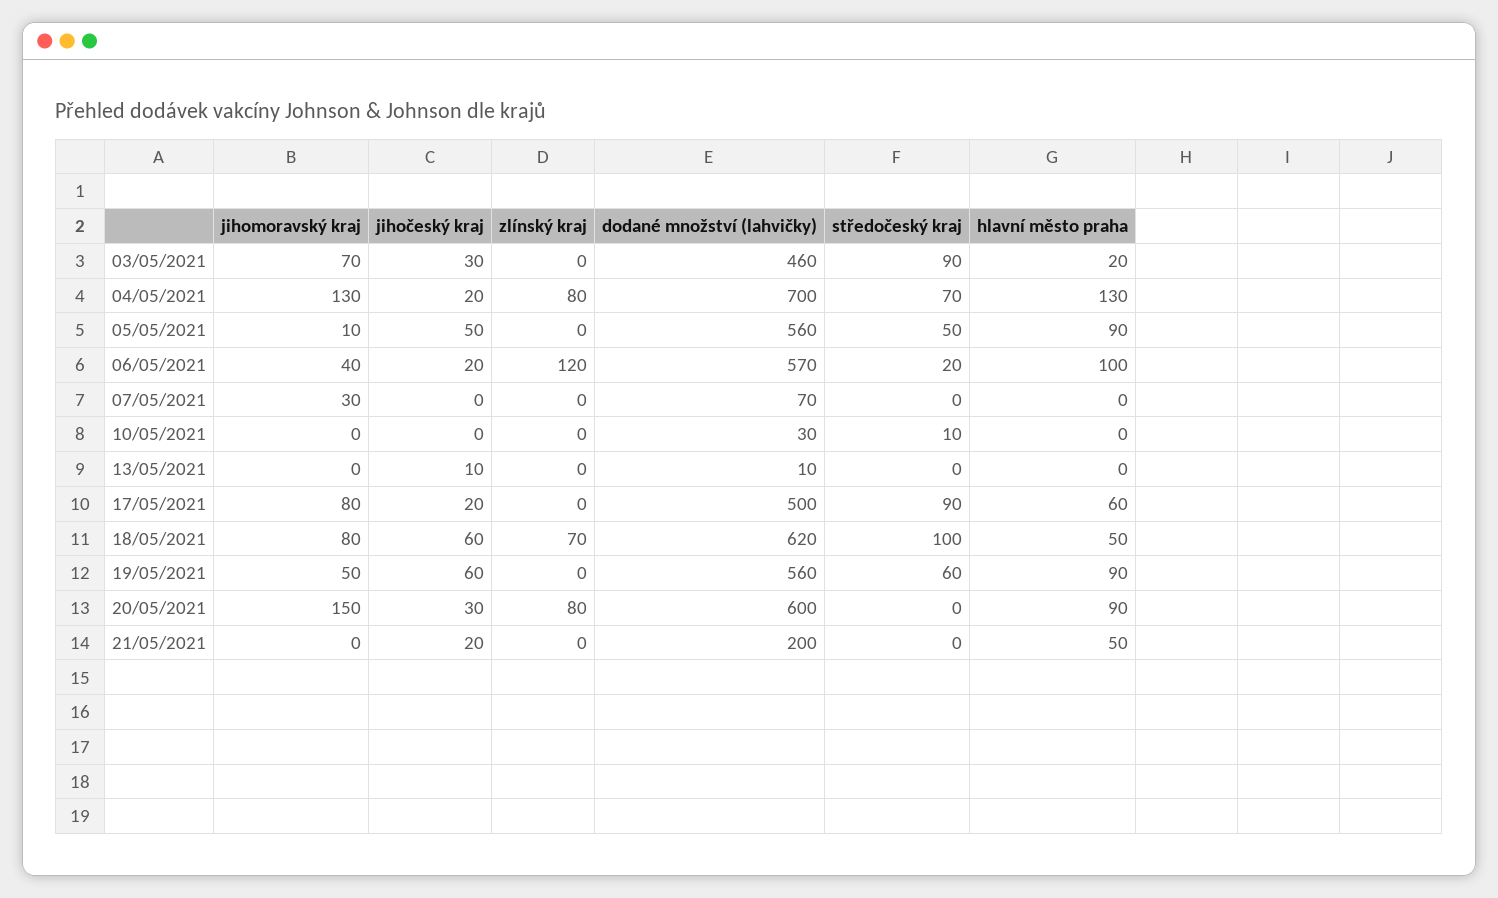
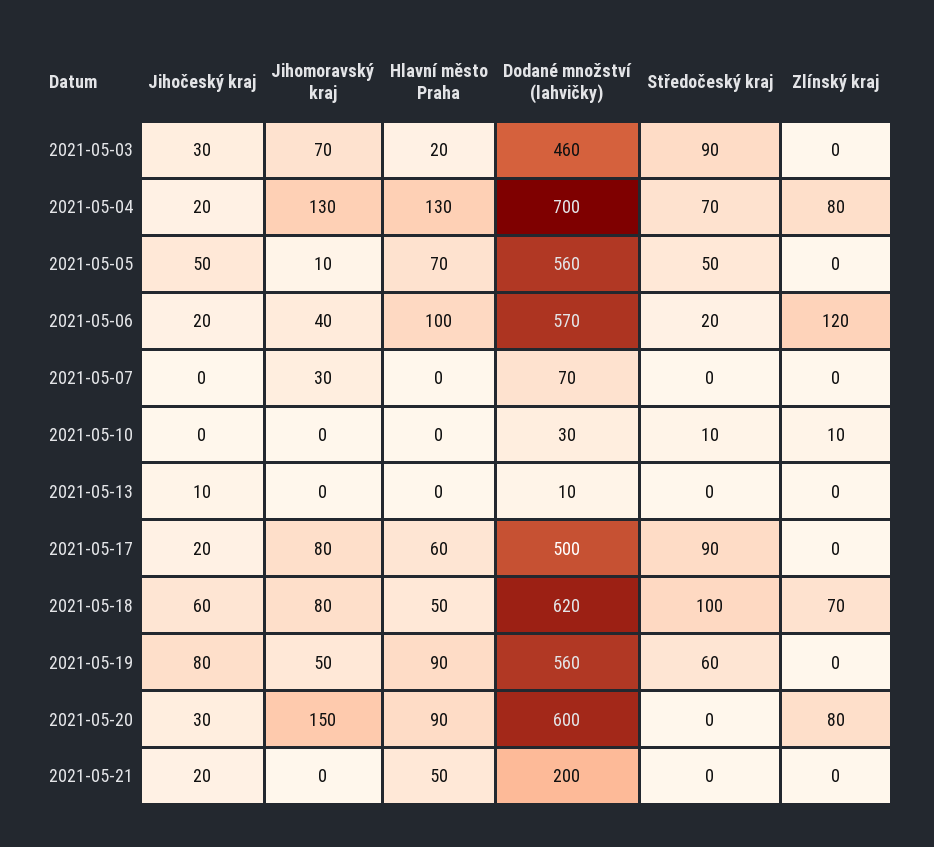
hlavní město praha, 05/05/2021: 90 -> 70
zlínský kraj, 10/05/2021: 0 -> 10
jihočeský kraj, 19/05/2021: 60 -> 80

